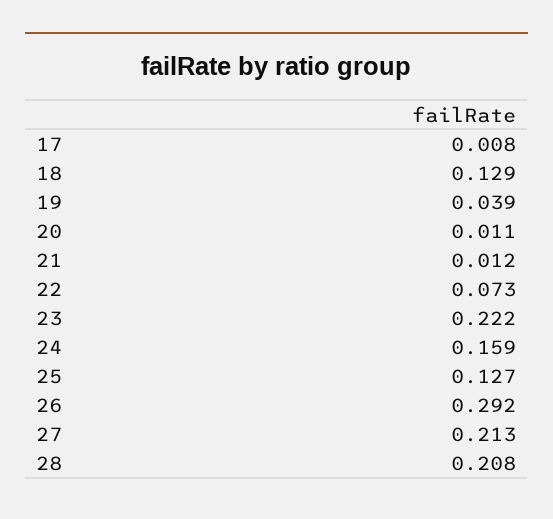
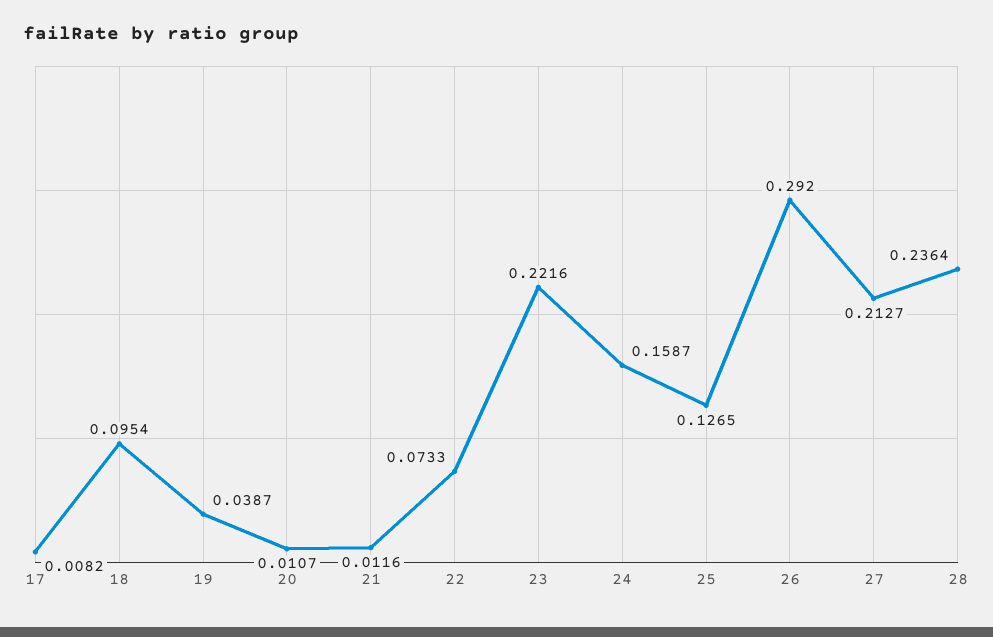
18: 0.129 -> 0.0954
28: 0.208 -> 0.2364

